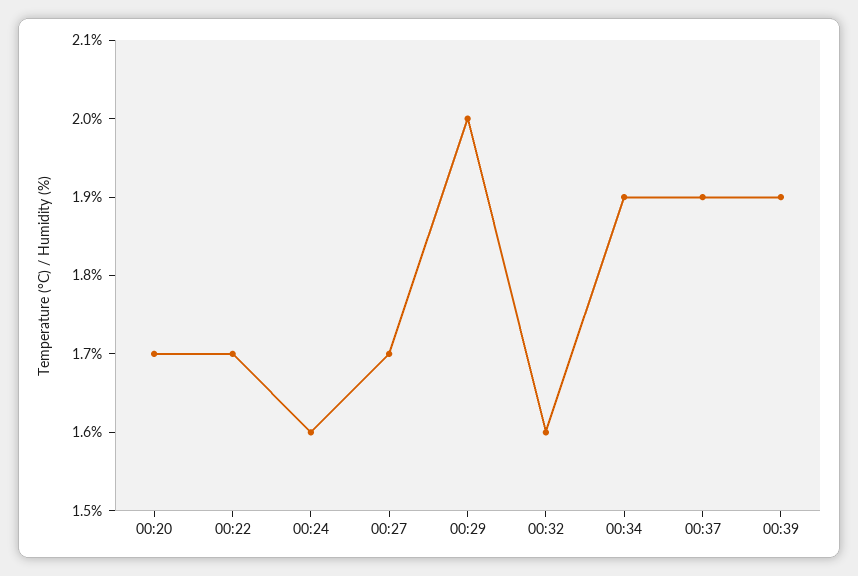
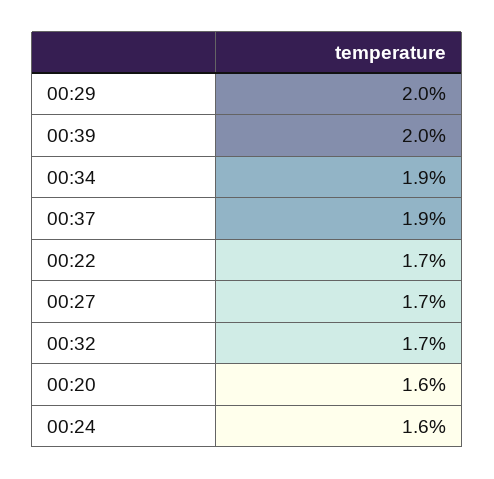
00:20: 1.7 -> 1.6
00:32: 1.6 -> 1.7
00:39: 1.9 -> 2

